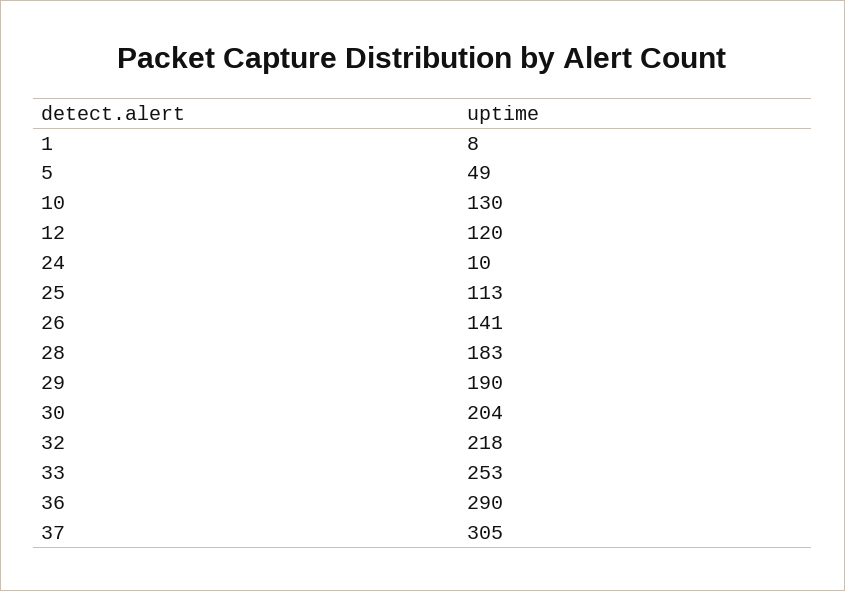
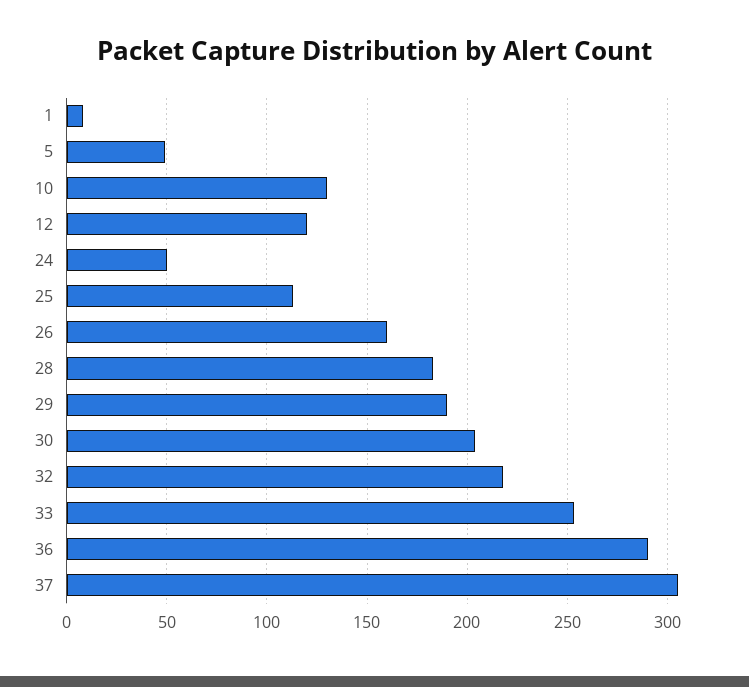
24: 10 -> 50
26: 141 -> 160

